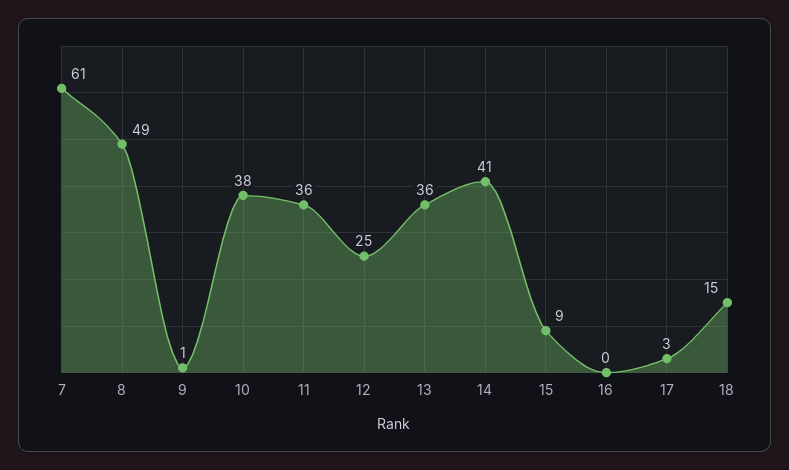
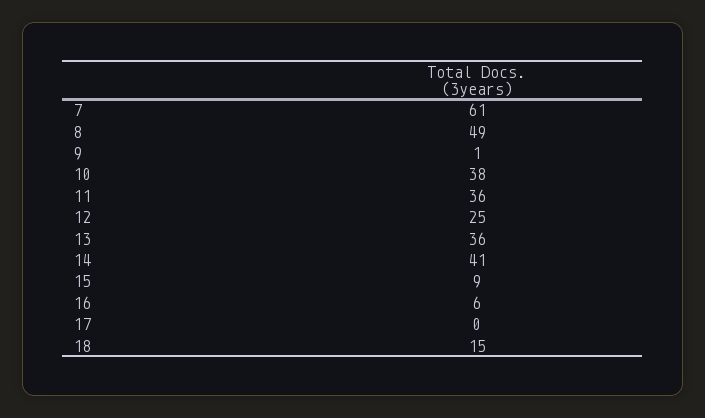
16: 0 -> 6
17: 3 -> 0

